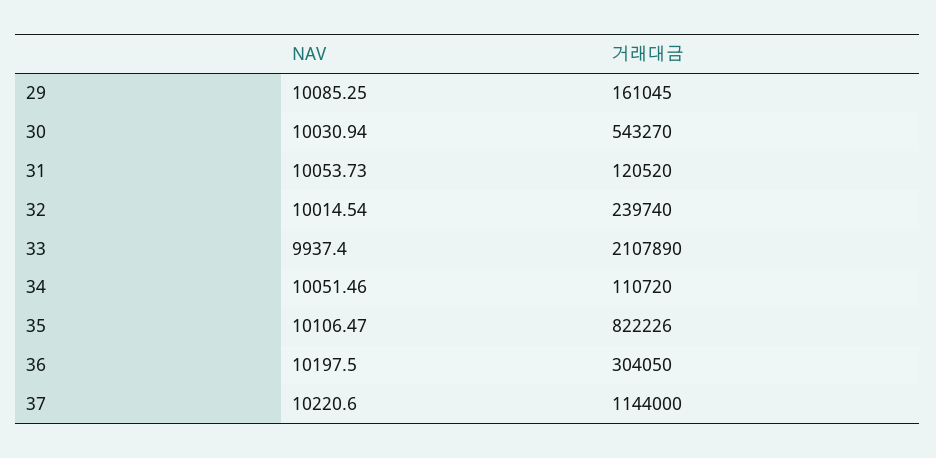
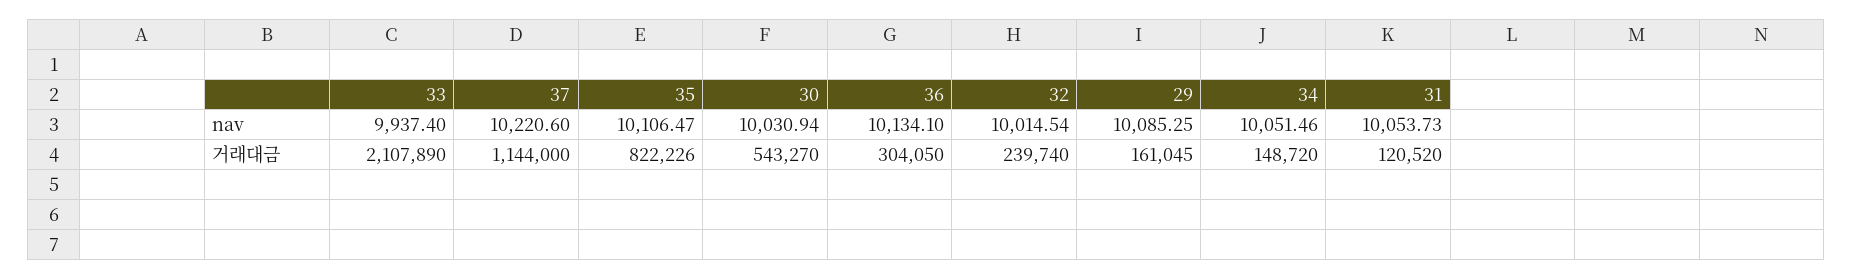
거래대금, 34: 110720 -> 148720
NAV, 36: 10197.5 -> 10134.1

